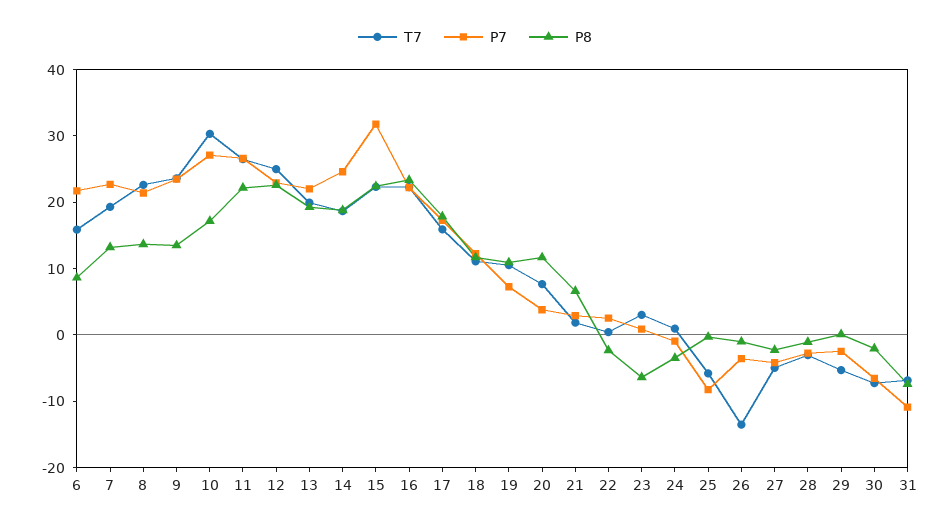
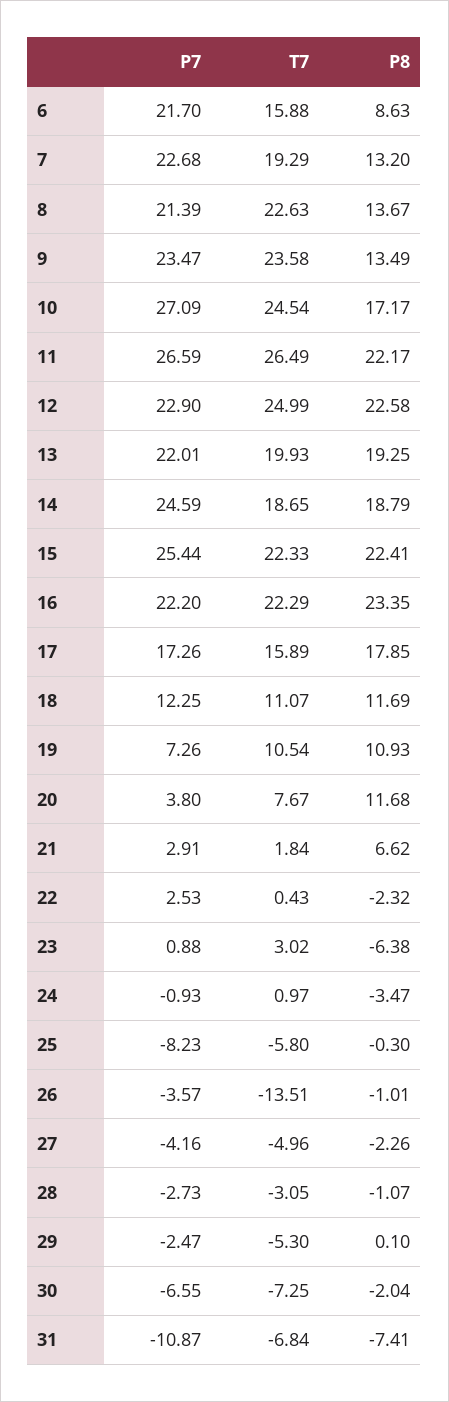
T7, 10: 30 -> 24.54
P7, 15: 32 -> 25.44

